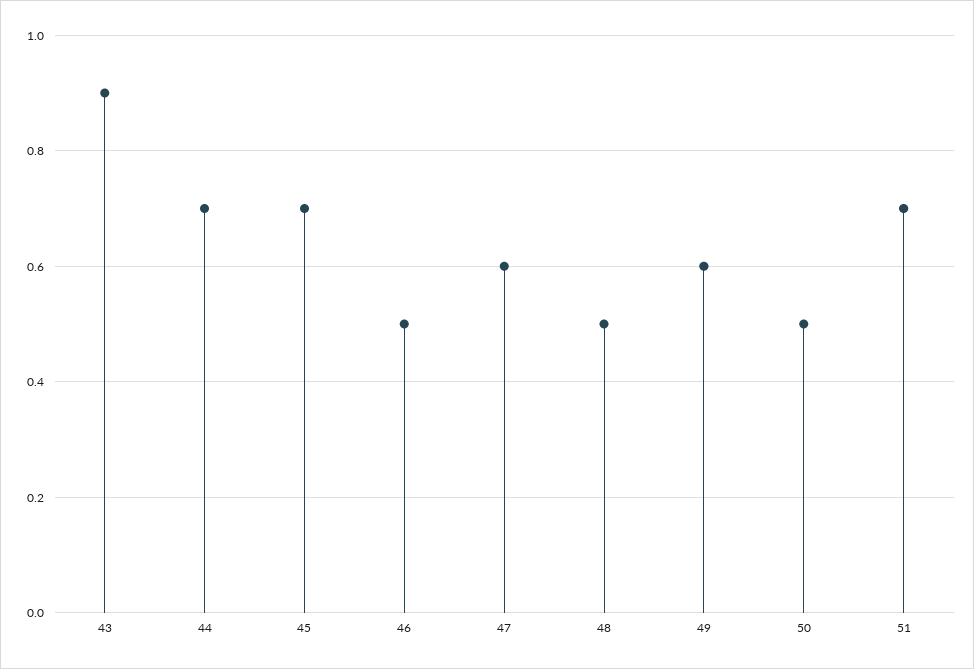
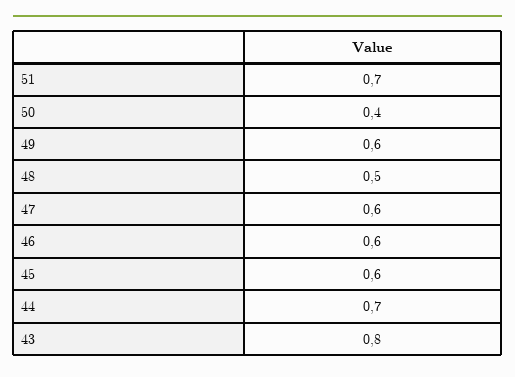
43: 0.9 -> 0.8
45: 0.7 -> 0.6
46: 0.5 -> 0.6
50: 0.5 -> 0.4

